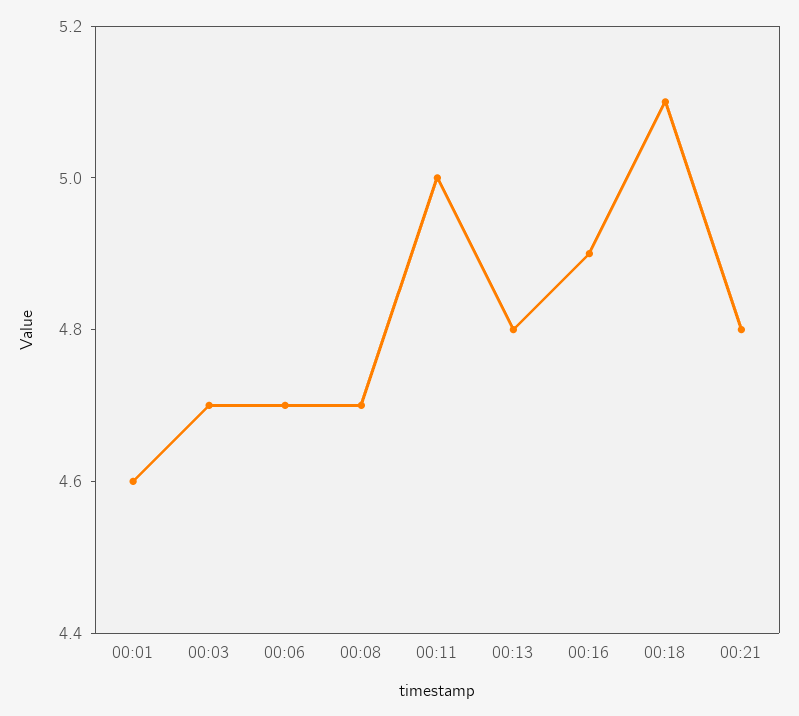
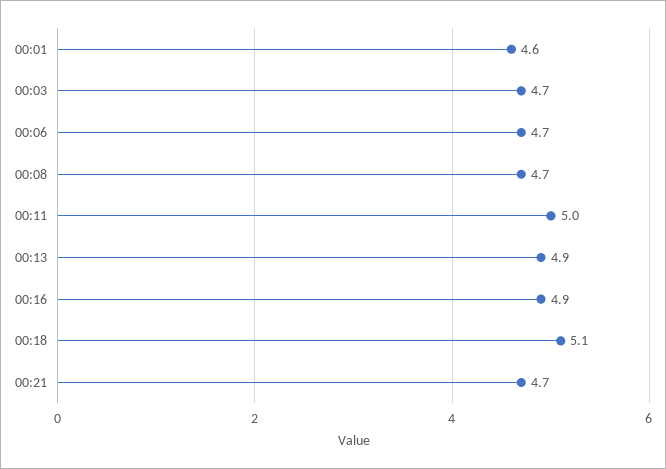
00:13: 4.8 -> 4.9
00:21: 4.8 -> 4.7

